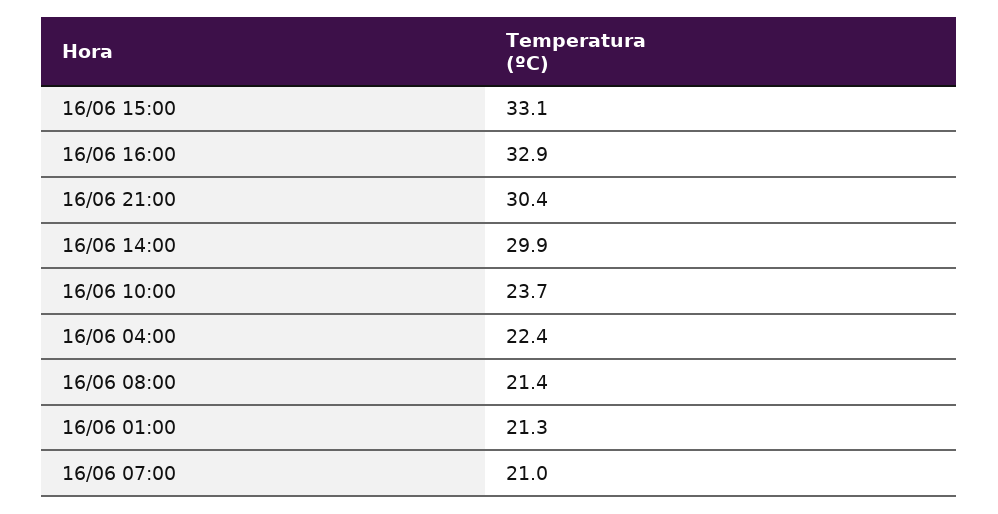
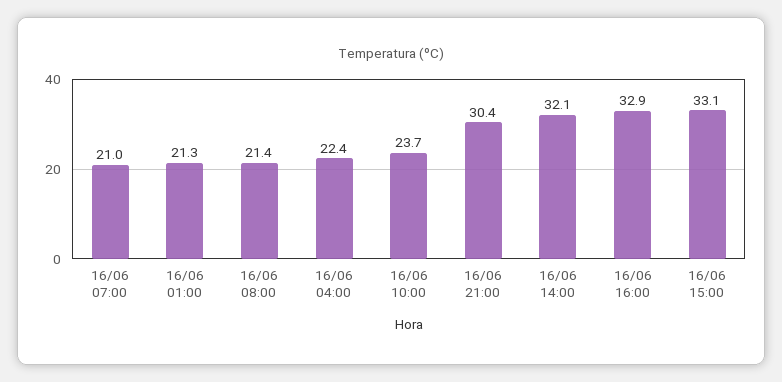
16/06 14:00: 29.9 -> 32.1

